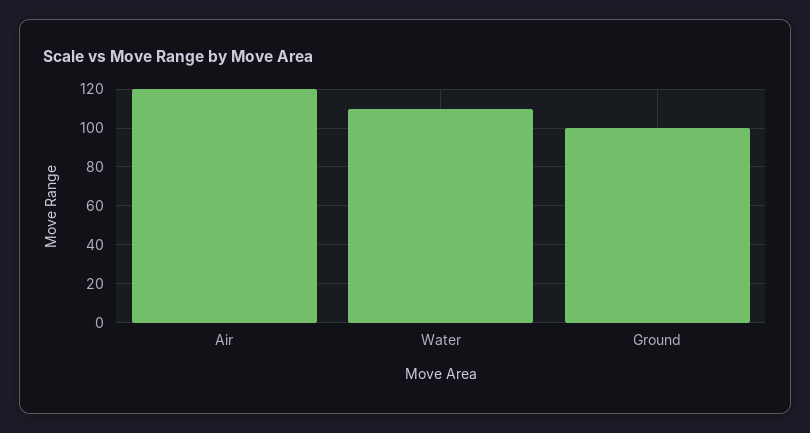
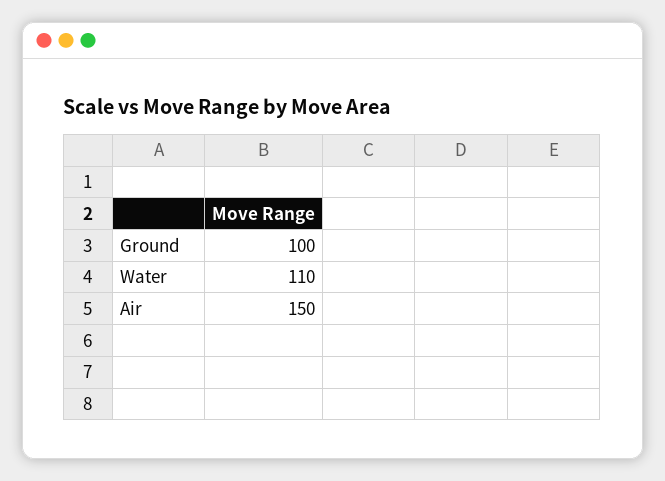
Air: 120 -> 150

